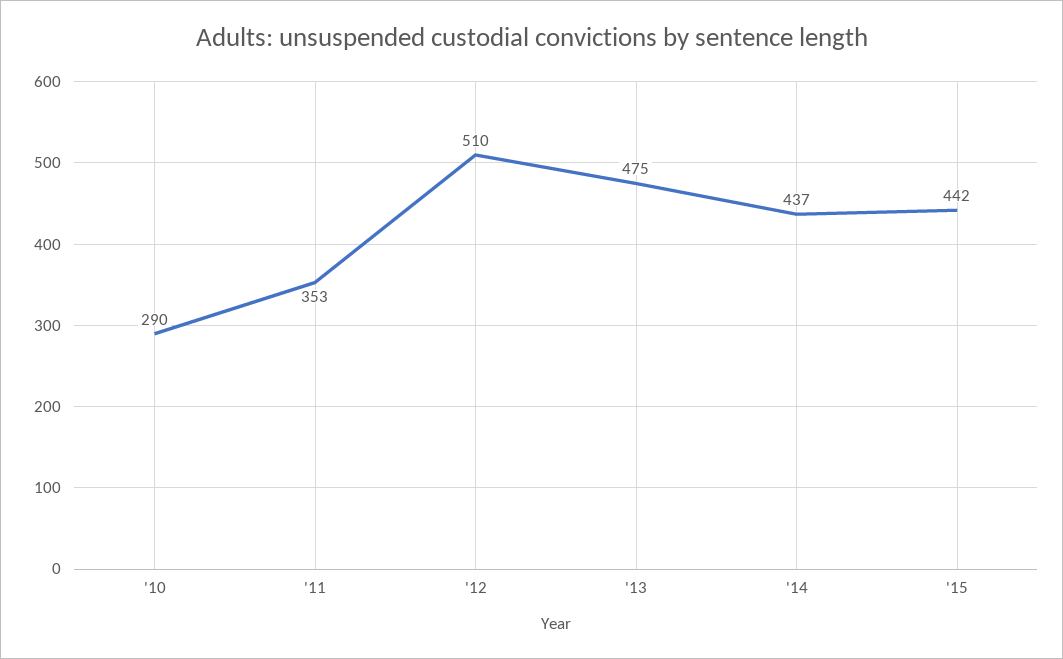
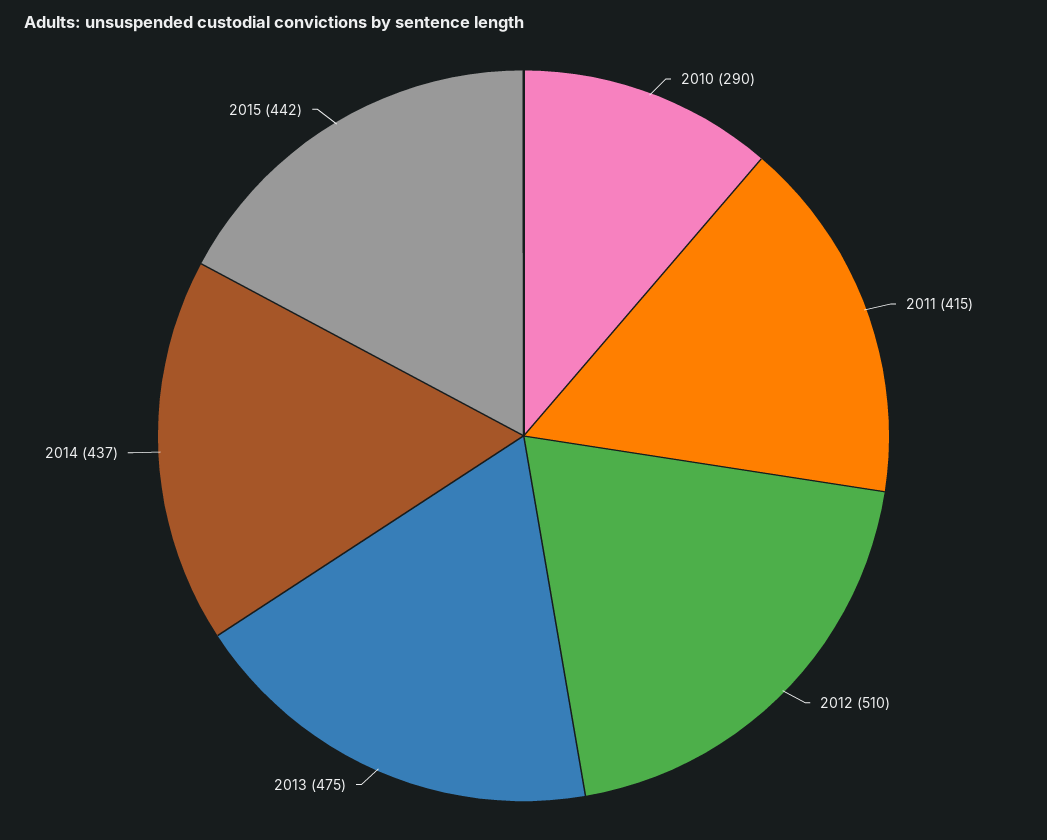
'11: 353 -> 415

